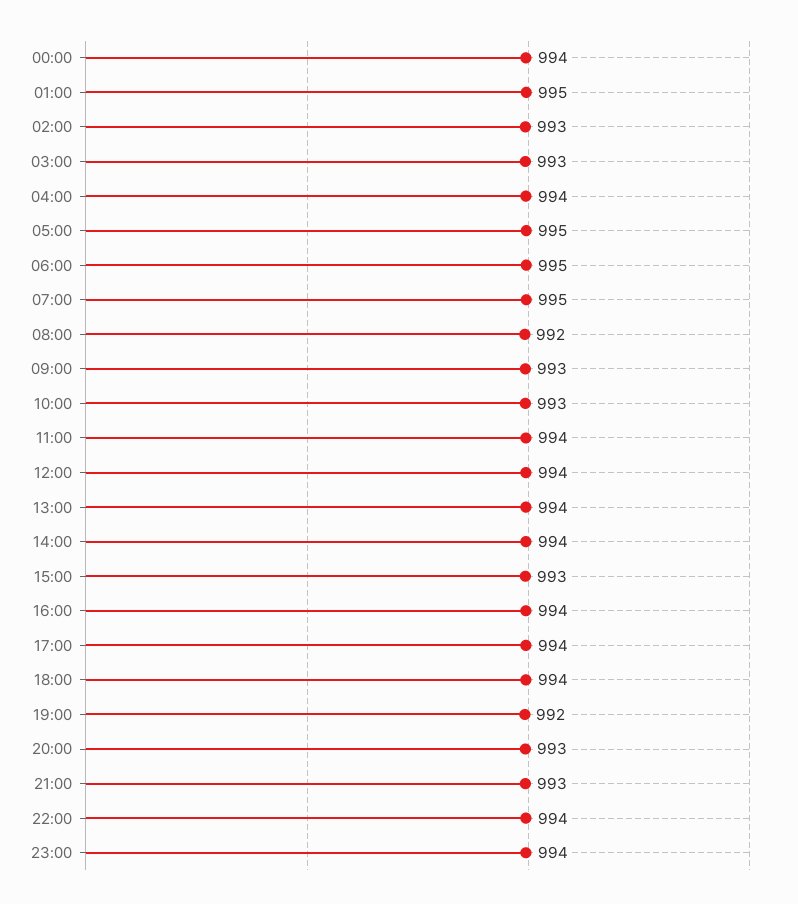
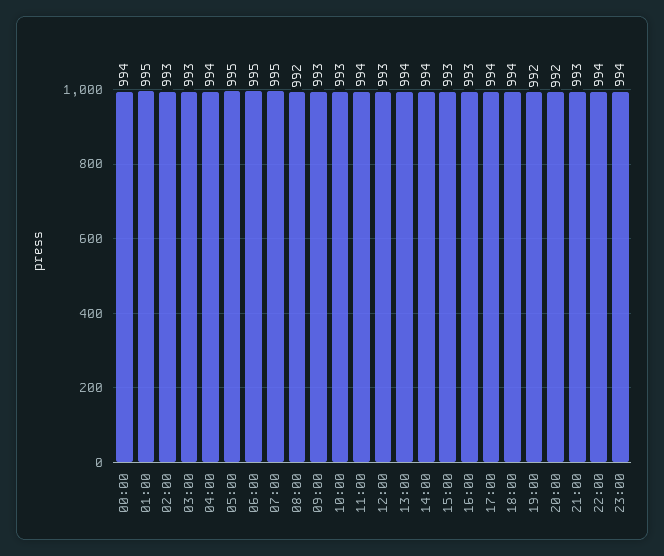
12:00: 994 -> 993
16:00: 994 -> 993
20:00: 993 -> 992

